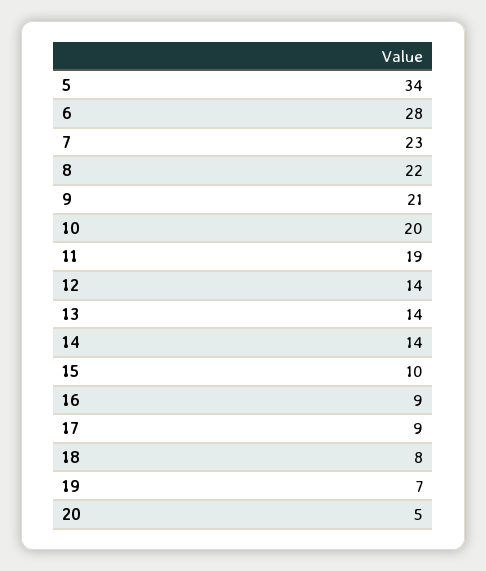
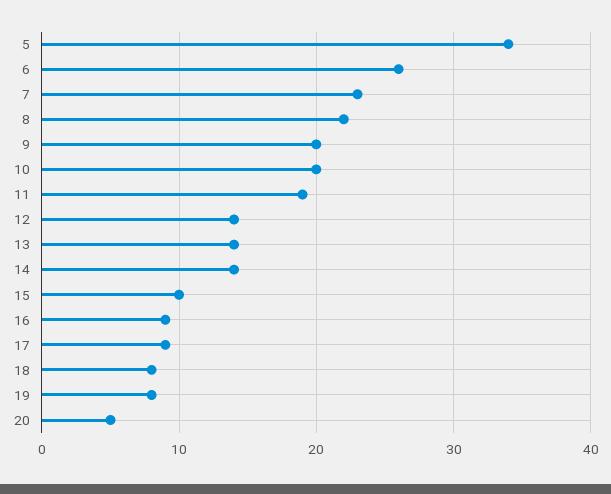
6: 28 -> 26
9: 21 -> 20
19: 7 -> 8

